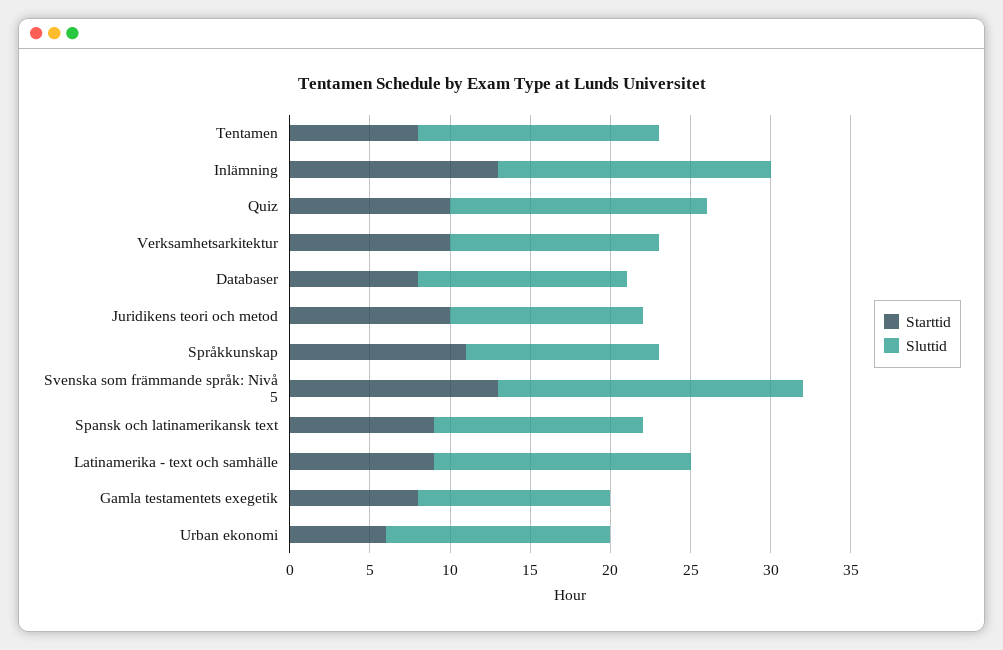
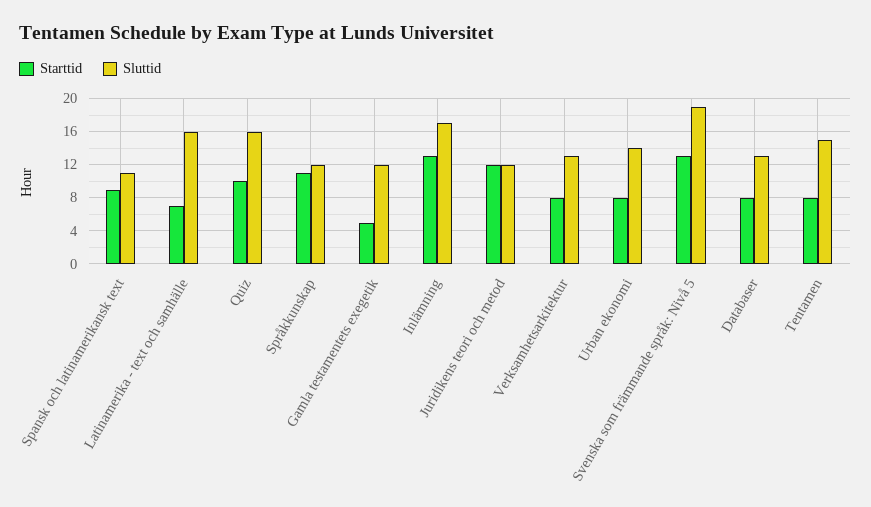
Starttid, Verksamhetsarkitektur: 10 -> 8
Starttid, Juridikens teori och metod: 10 -> 12
Sluttid, Spansk och latinamerikansk text: 13 -> 11
Starttid, Latinamerika - text och samhälle: 9 -> 7
Starttid, Gamla testamentets exegetik: 8 -> 5
Starttid, Urban ekonomi: 6 -> 8

